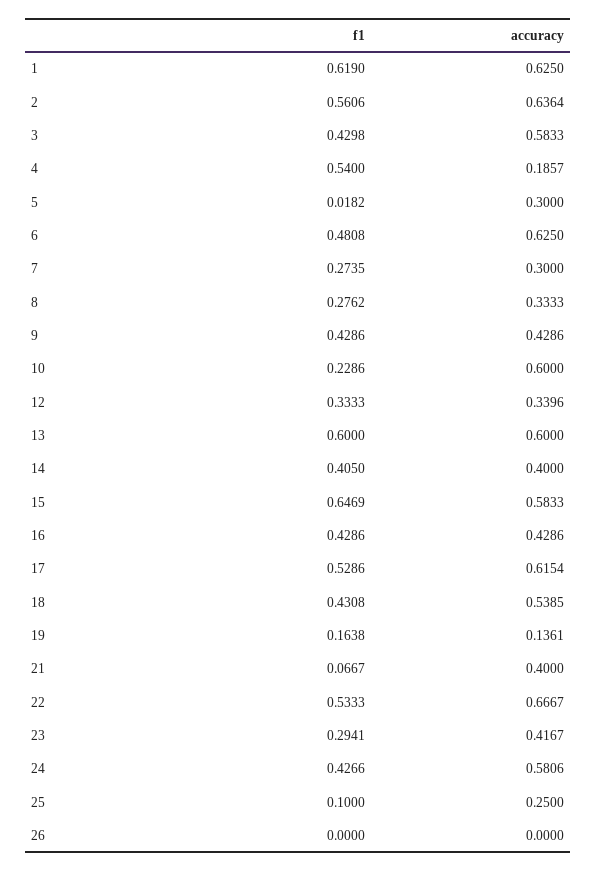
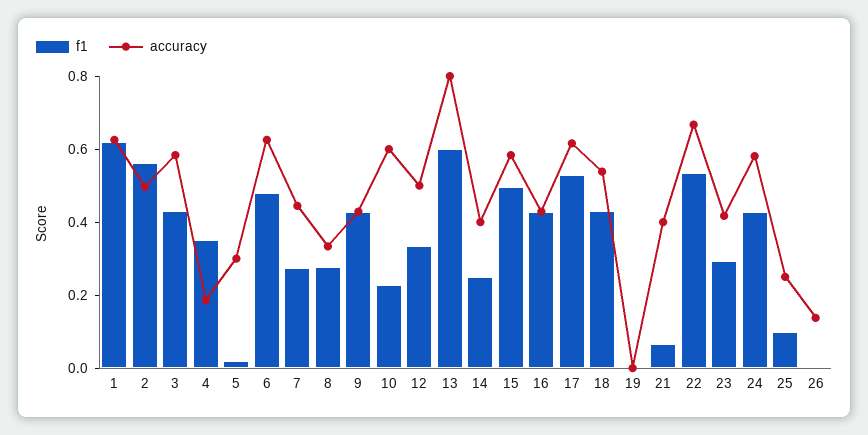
accuracy, 2: 0.6364 -> 0.5
f1, 4: 0.54 -> 0.35
accuracy, 7: 0.3 -> 0.45
accuracy, 12: 0.3396 -> 0.5
accuracy, 13: 0.6 -> 0.8
f1, 14: 0.405 -> 0.25
f1, 15: 0.6469 -> 0.5
f1, 19: 0.1638 -> 0
accuracy, 19: 0.1361 -> 0
accuracy, 26: 0 -> 0.15

